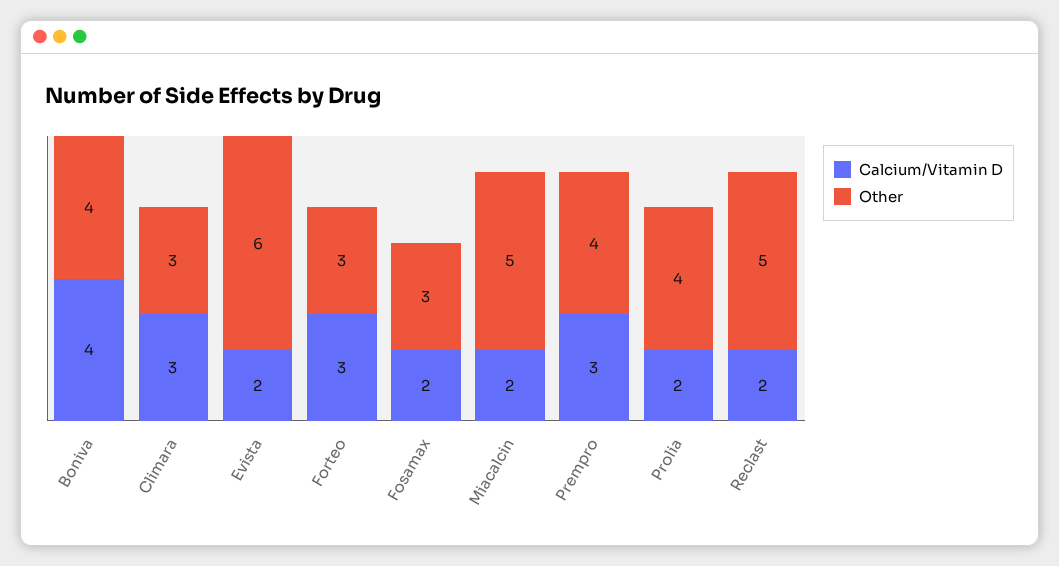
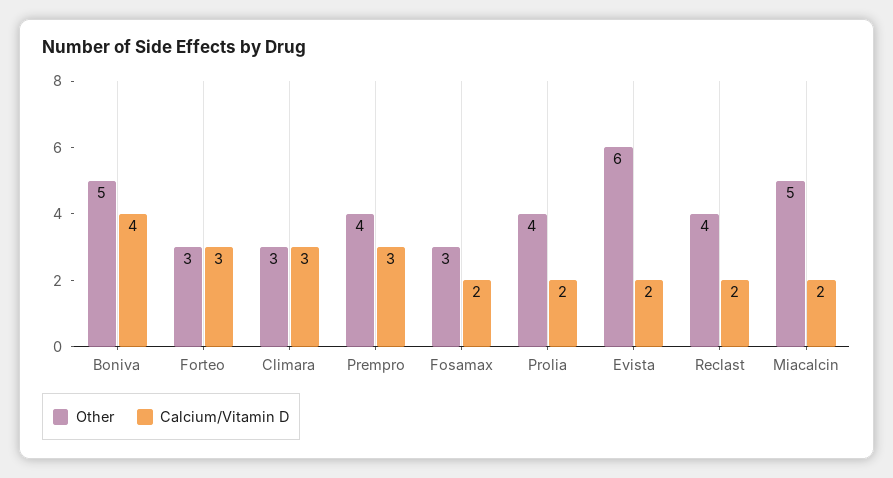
Other, Boniva: 4 -> 5
Other, Reclast: 5 -> 4

